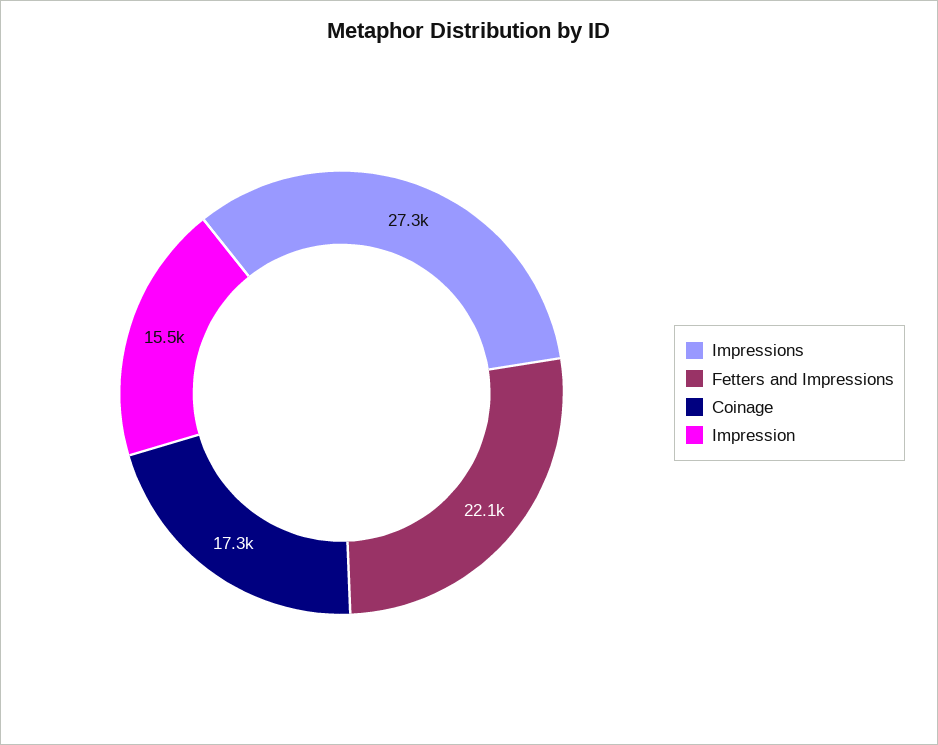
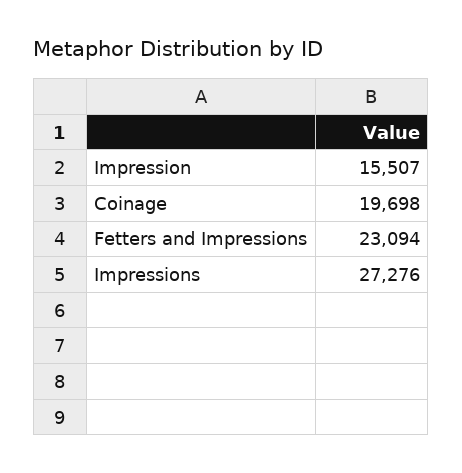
Fetters and Impressions: 22100 -> 23094
Coinage: 17300 -> 19698

